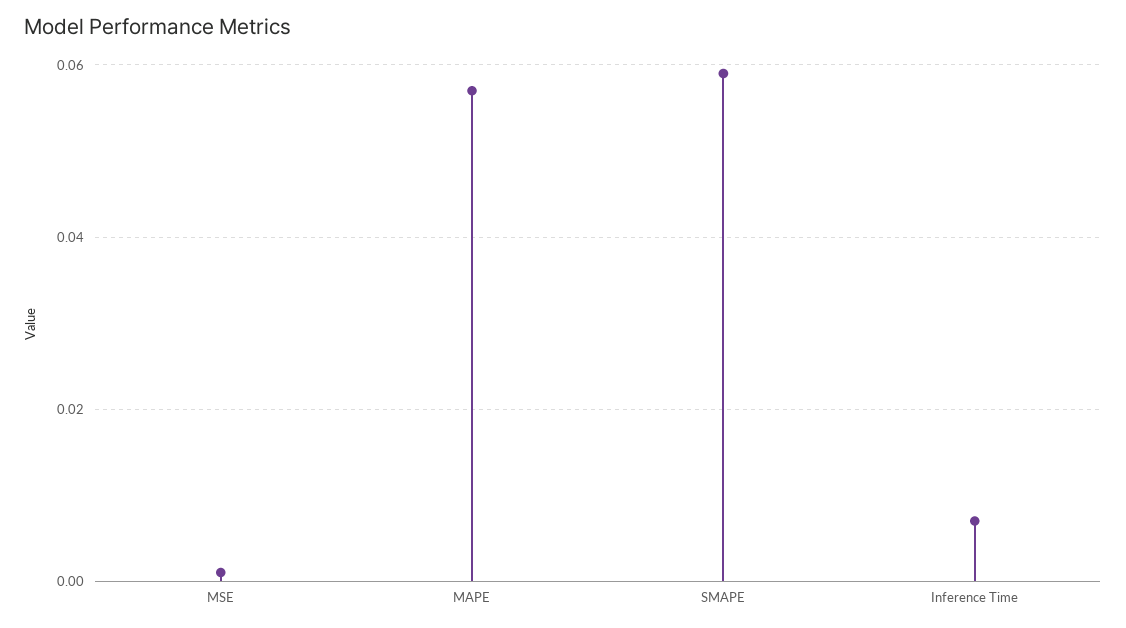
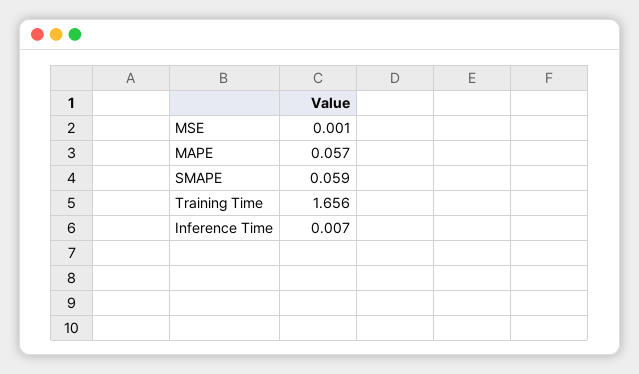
Training Time: none -> 1.656

